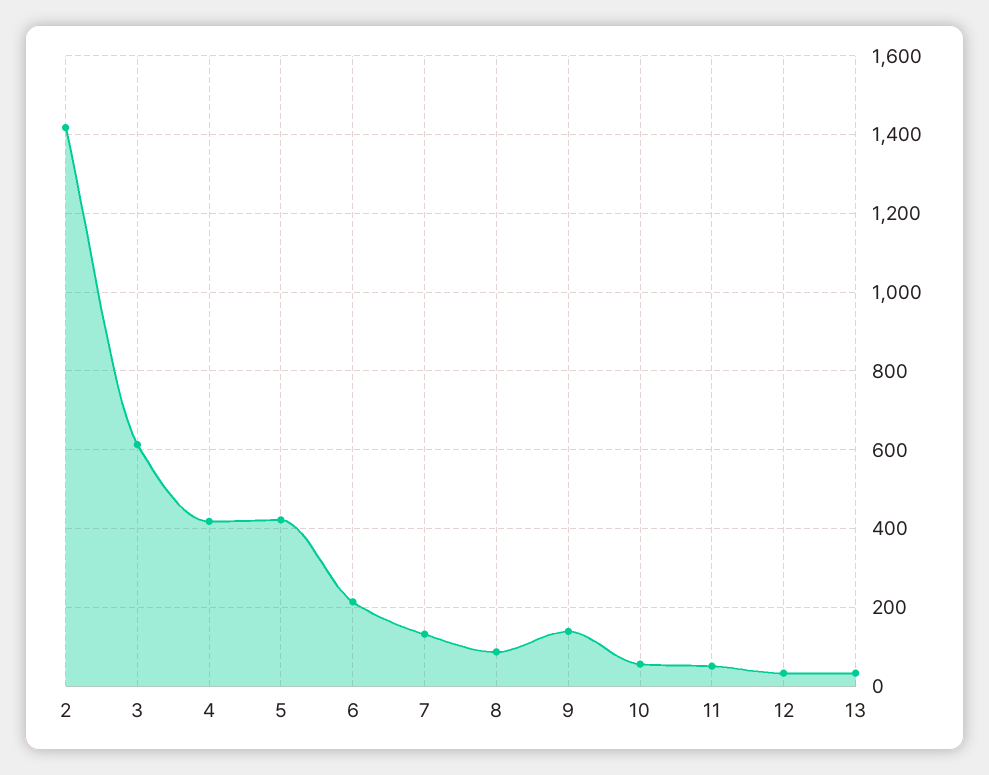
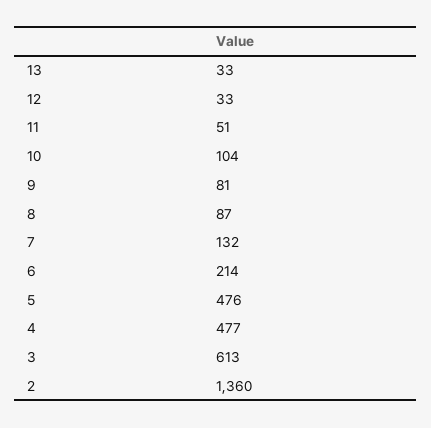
2: 1420 -> 1360
4: 420 -> 477
5: 420 -> 476
9: 140 -> 81
10: 60 -> 104

